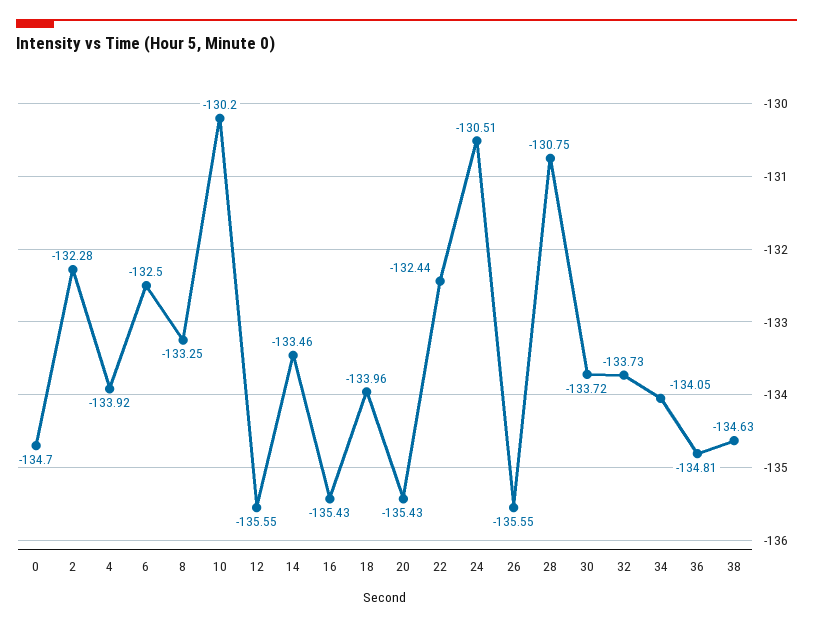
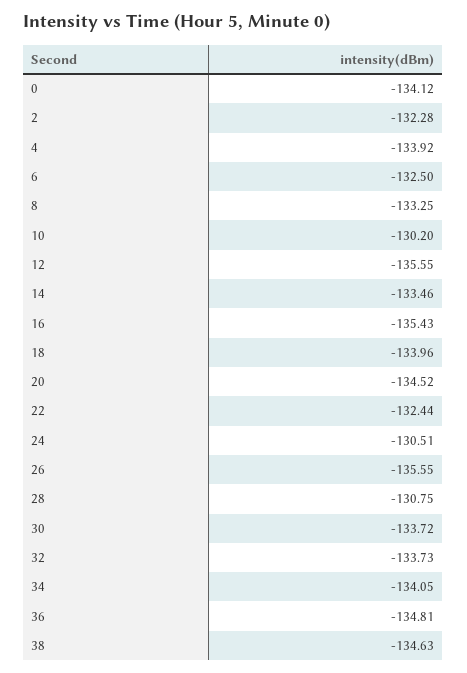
0: -134.7 -> -134.12
20: -135.43 -> -134.52

